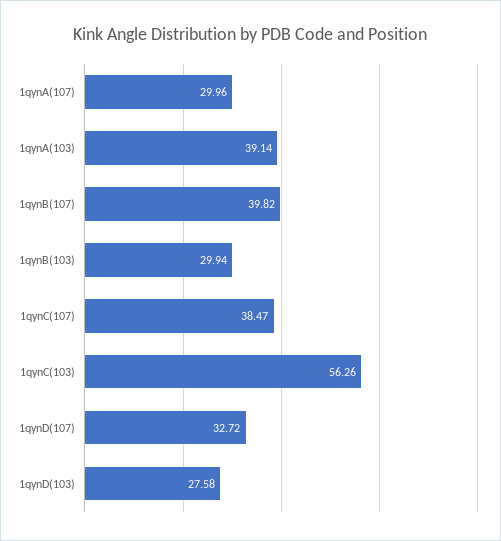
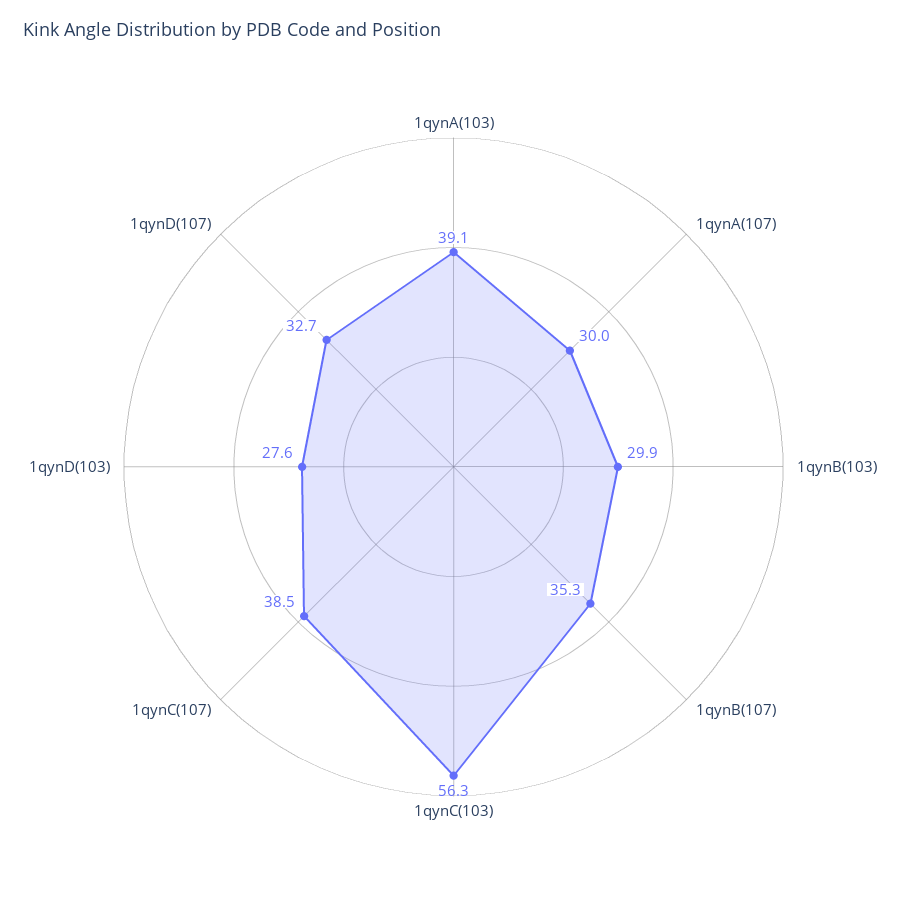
1qynB(107): 39.82 -> 35.3

